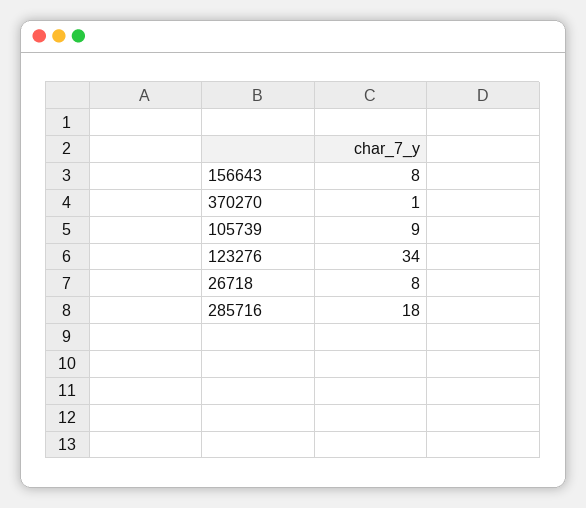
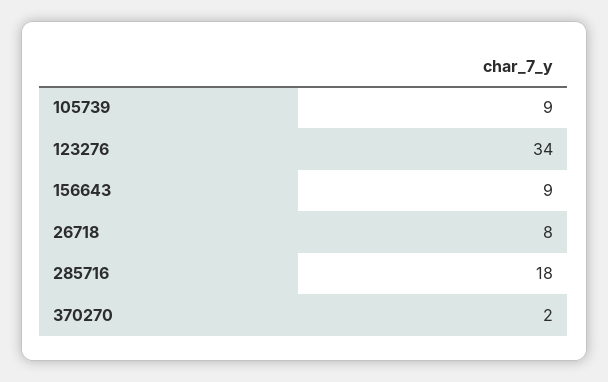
156643: 8 -> 9
370270: 1 -> 2

